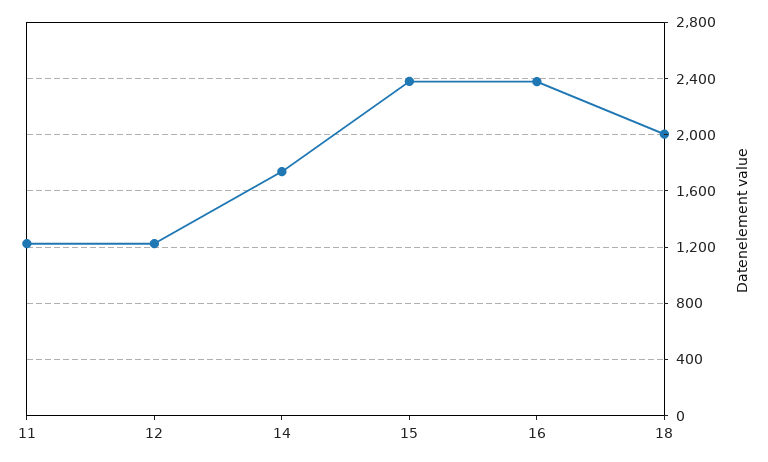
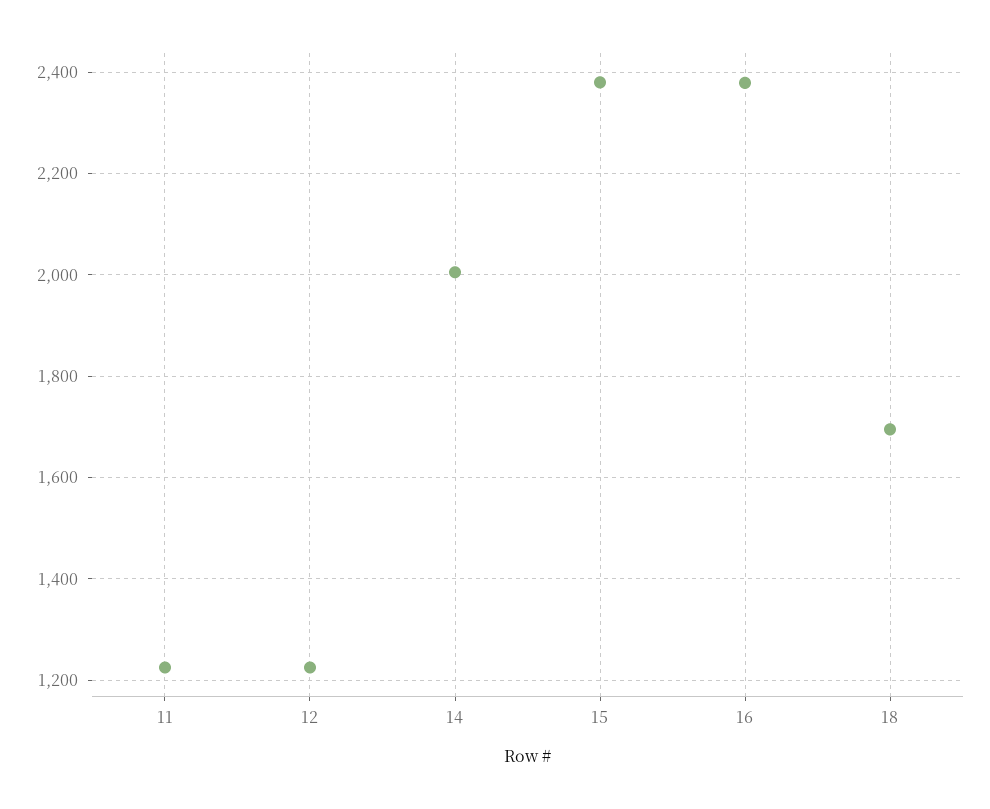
14: 1750 -> 2000
18: 2000 -> 1700

